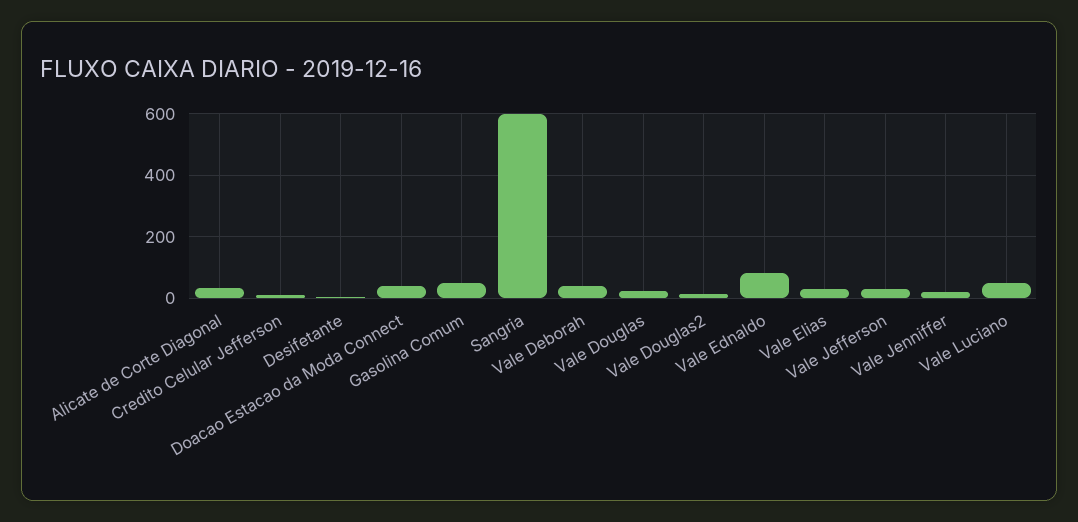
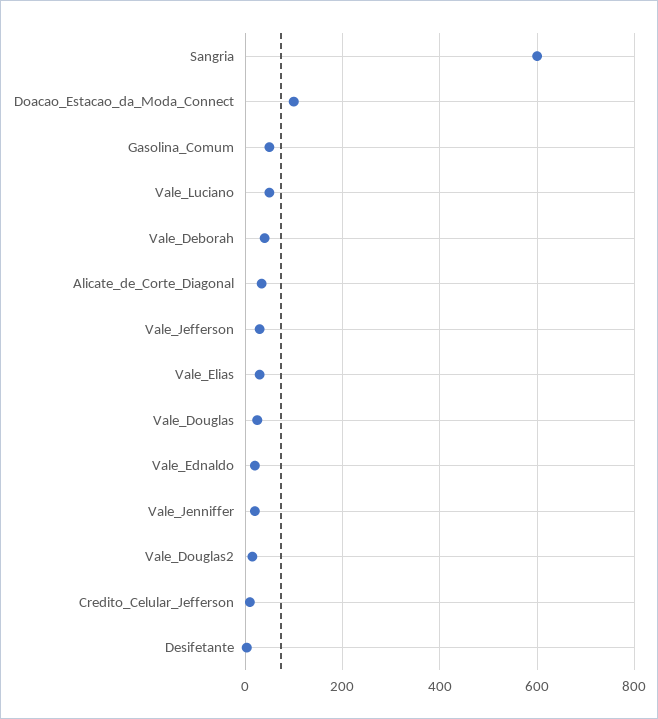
Doacao Estacao da Moda Connect: 40 -> 100
Vale Ednaldo: 80 -> 20

